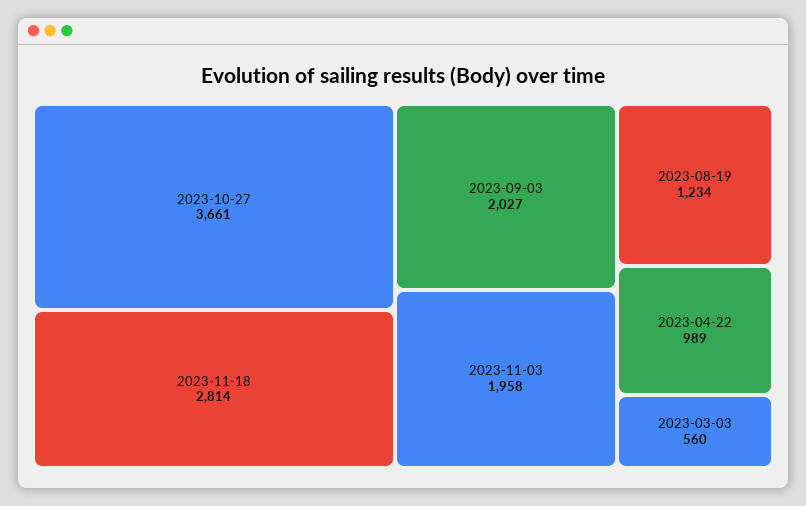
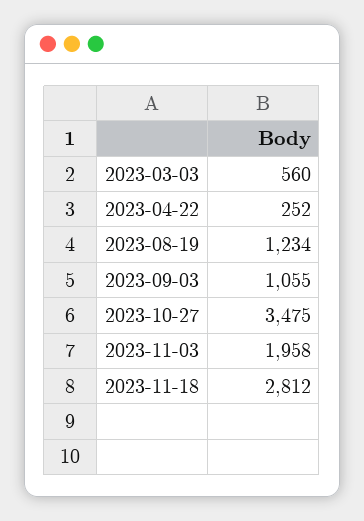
2023-10-27: 3661 -> 3475
2023-11-18: 2814 -> 2812
2023-09-03: 2027 -> 1055
2023-04-22: 989 -> 252

